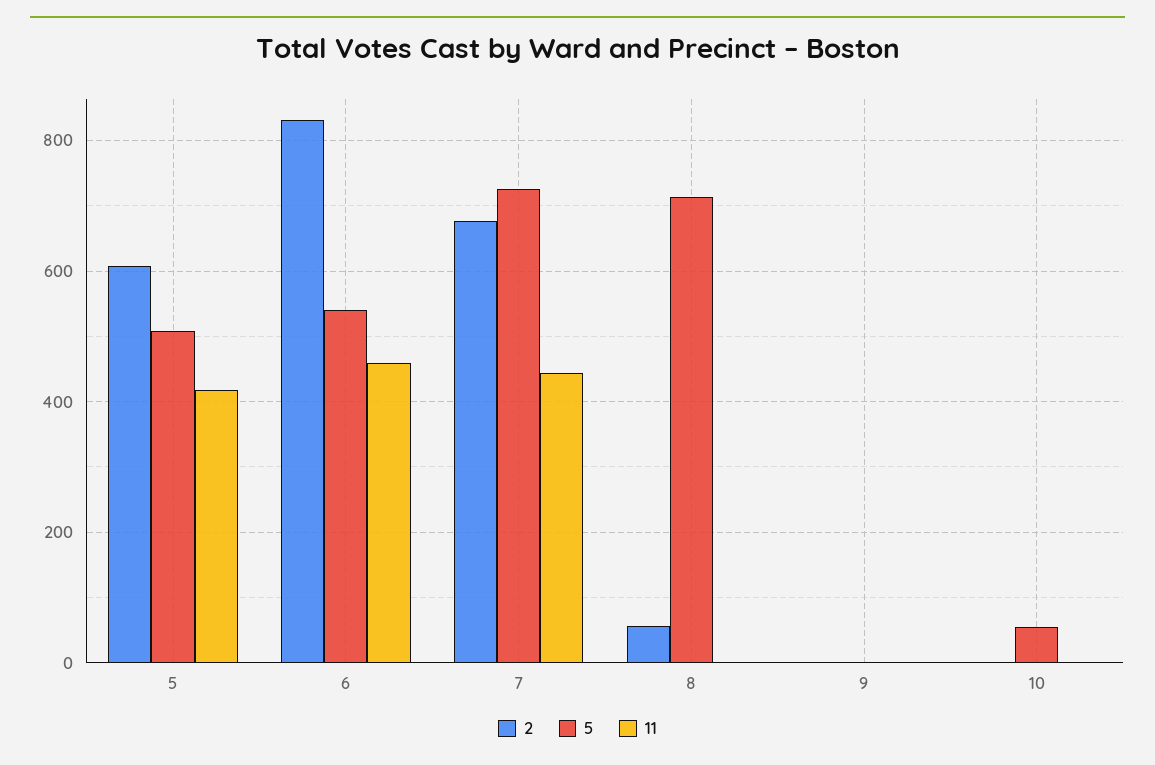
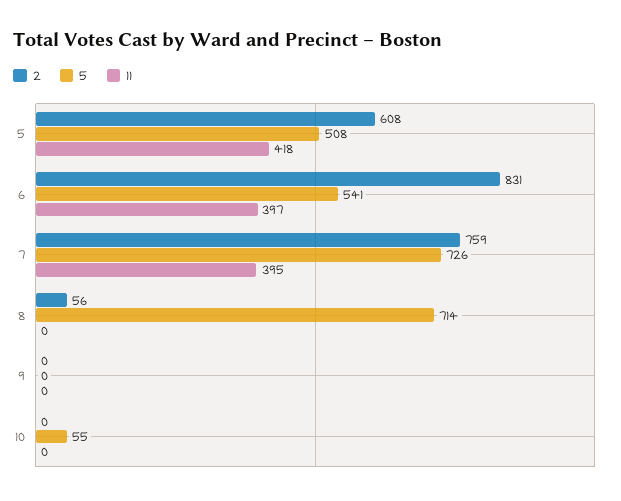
11, 6: 460 -> 397
2, 7: 680 -> 759
11, 7: 440 -> 395

